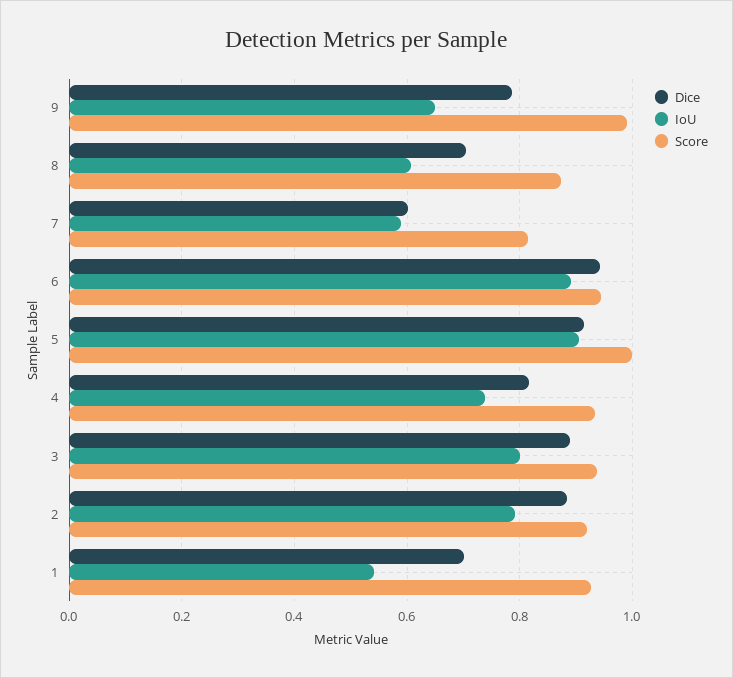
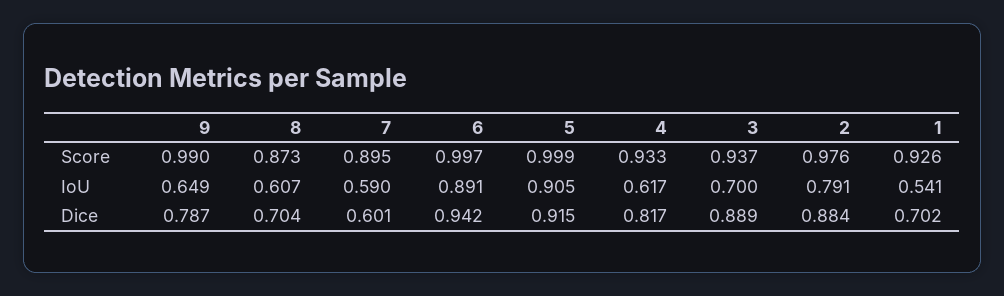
Score, 7: 0.82 -> 0.895
Score, 6: 0.94 -> 0.997
IoU, 4: 0.74 -> 0.617
IoU, 3: 0.8 -> 0.7
Score, 2: 0.92 -> 0.976

